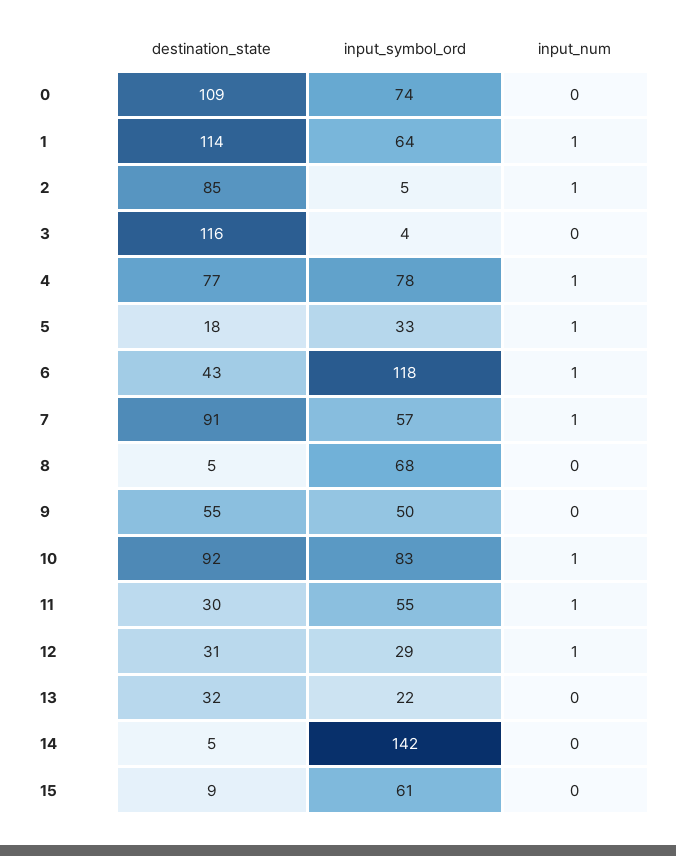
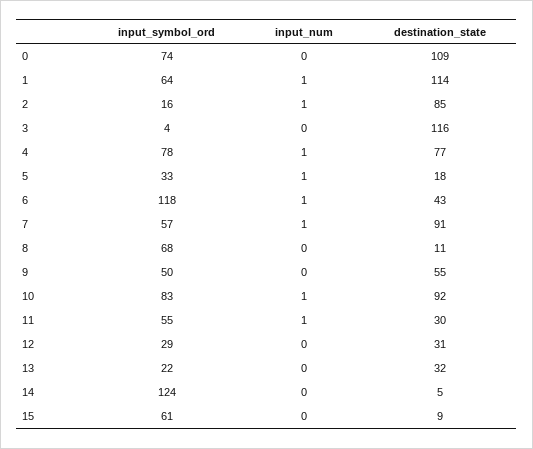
input_symbol_ord, 2: 5 -> 16
destination_state, 8: 5 -> 11
input_num, 12: 1 -> 0
input_symbol_ord, 14: 142 -> 124

